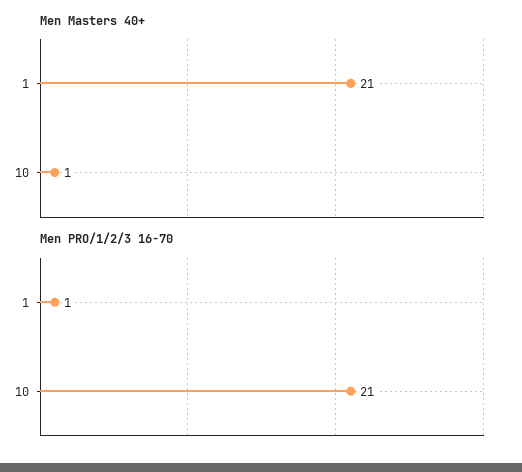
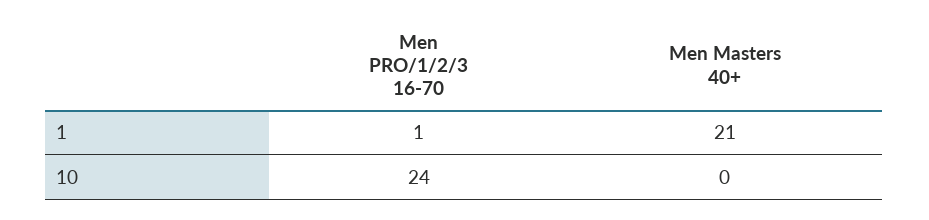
Men Masters 40+, 10: 1 -> 0
Men PRO/1/2/3 16-70, 10: 21 -> 24

